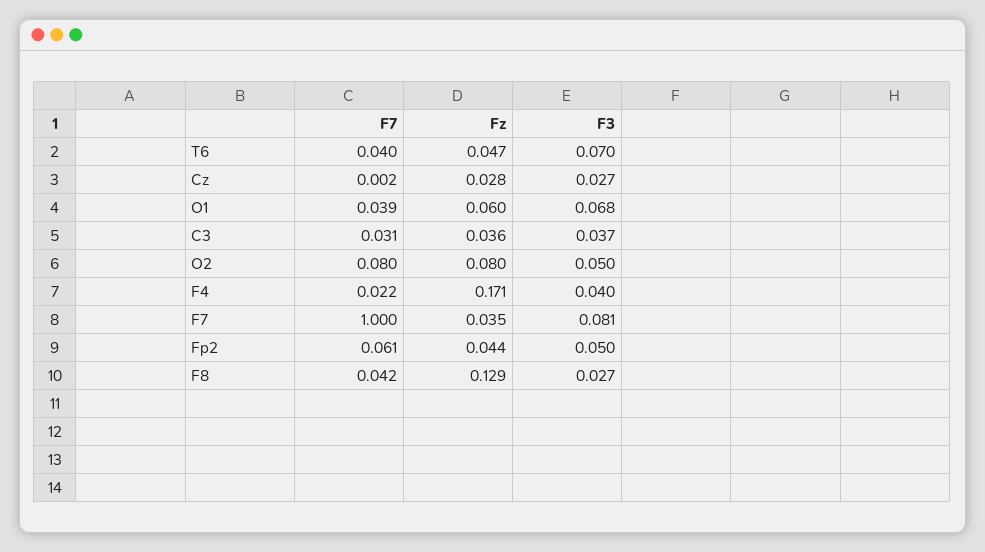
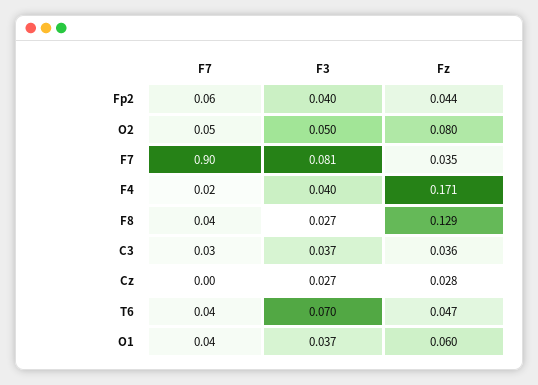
F3, O1: 0.068 -> 0.037
F7, O2: 0.08 -> 0.05
F7, F7: 1 -> 0.9
F3, Fp2: 0.05 -> 0.04

